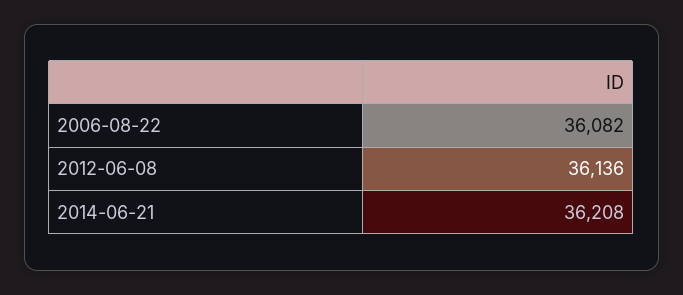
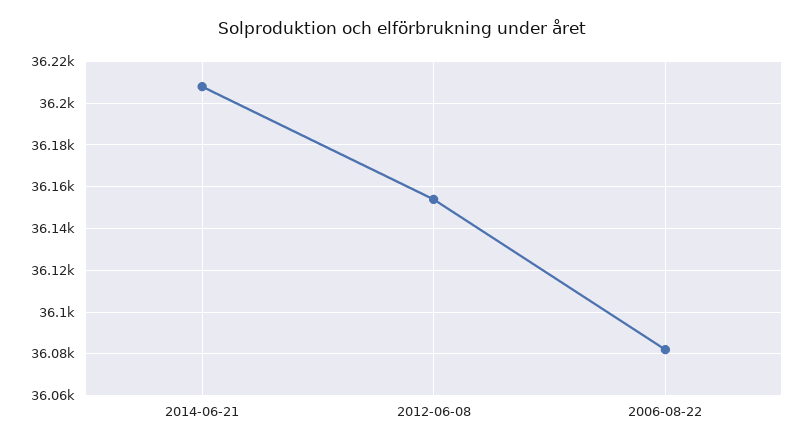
2012-06-08: 36136 -> 36155

